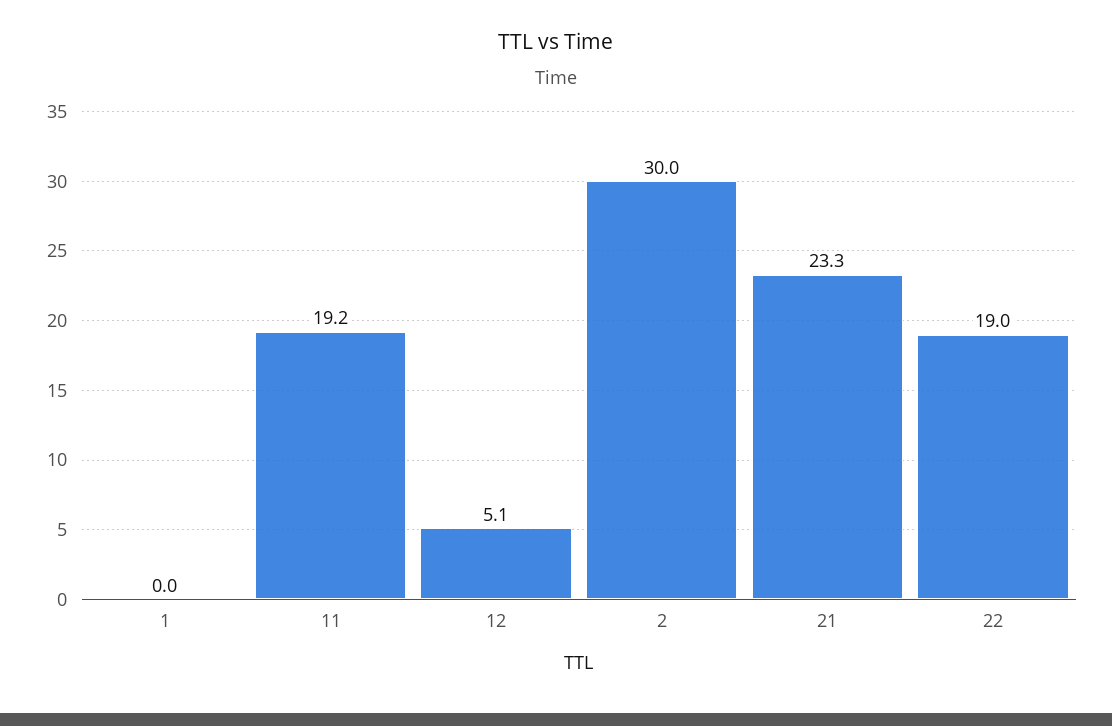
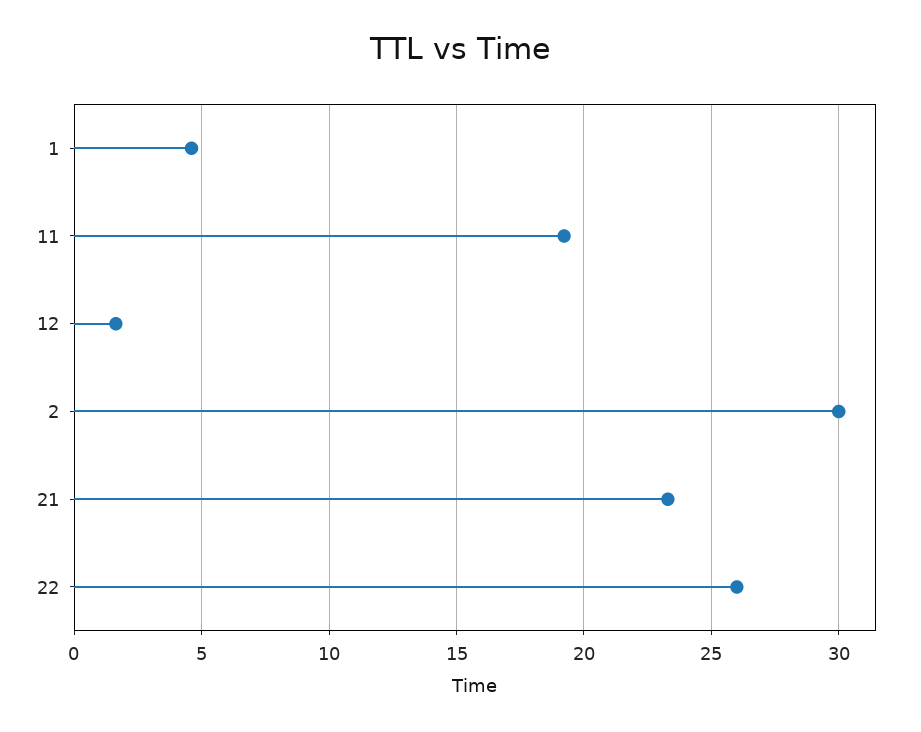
1: 0 -> 4.5
12: 5.1 -> 1.5
22: 19 -> 26

